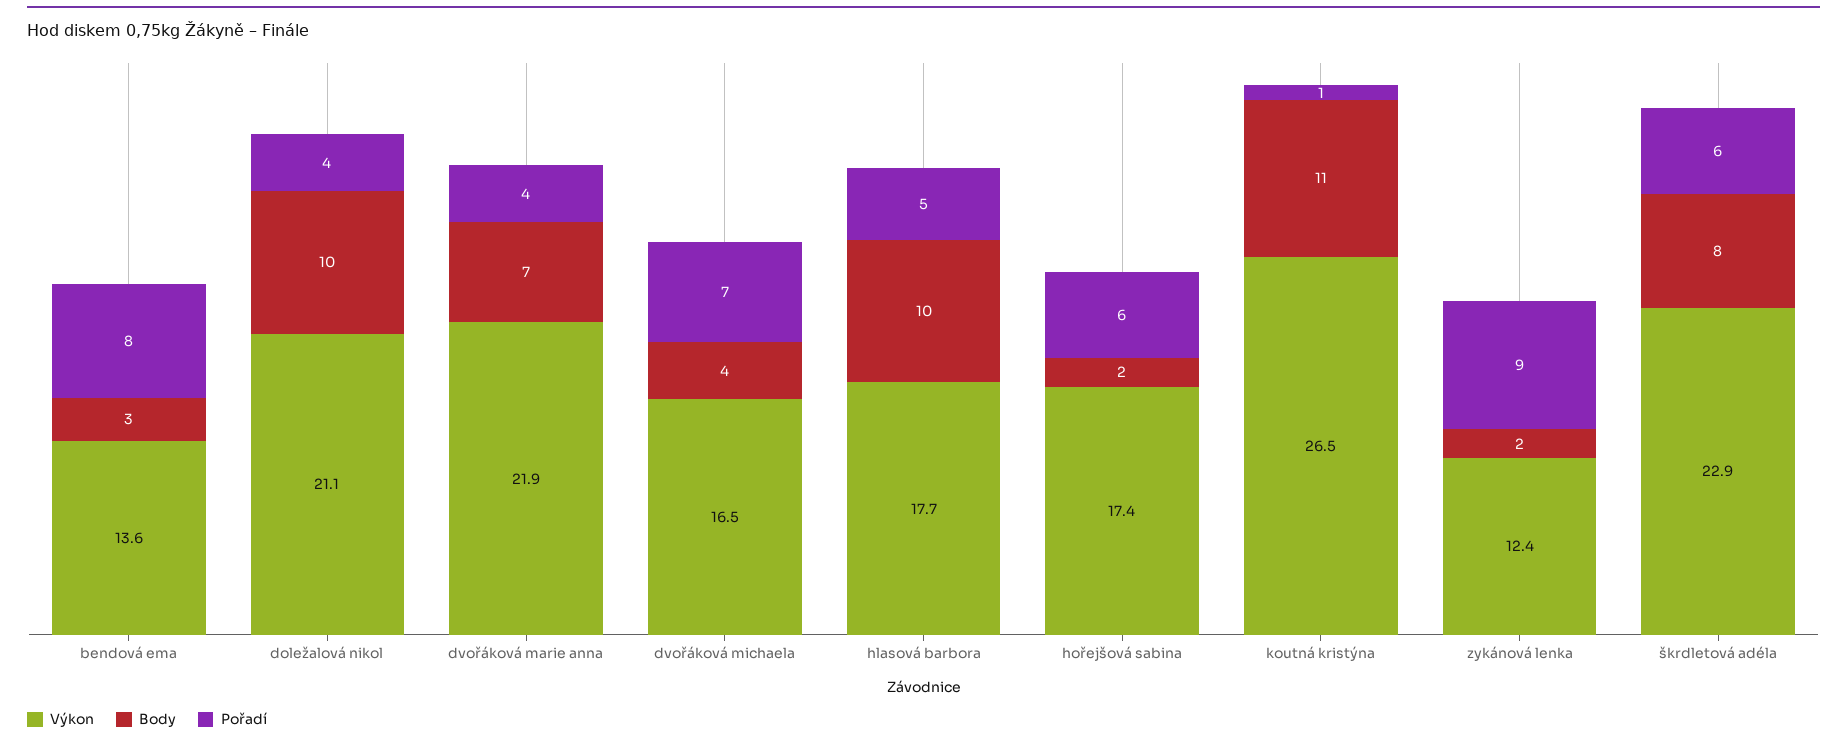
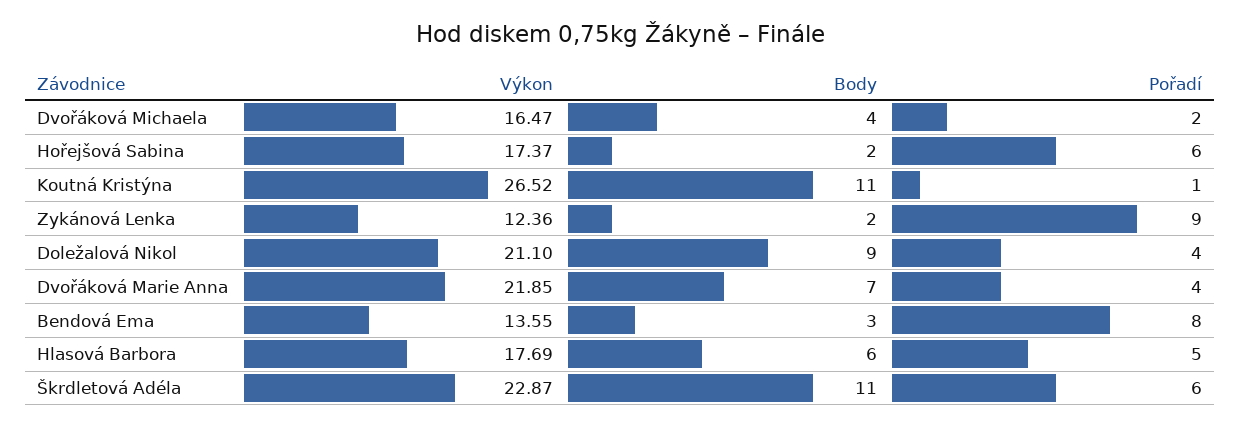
Body, doležalová nikol: 10 -> 9
Pořadí, dvořáková michaela: 7 -> 2
Body, hlasová barbora: 10 -> 6
Body, škrdletová adéla: 8 -> 11

